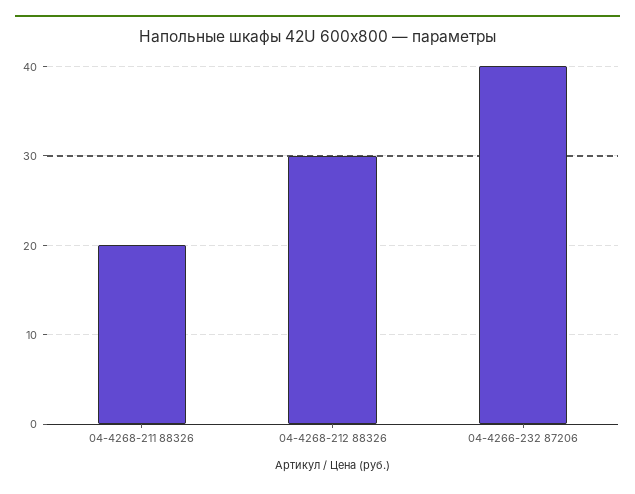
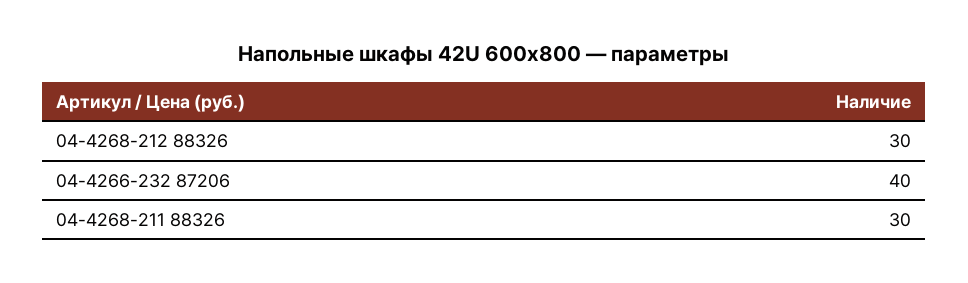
04-4268-211 88326: 20 -> 30

